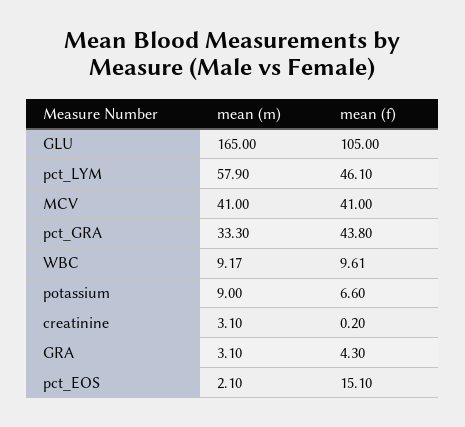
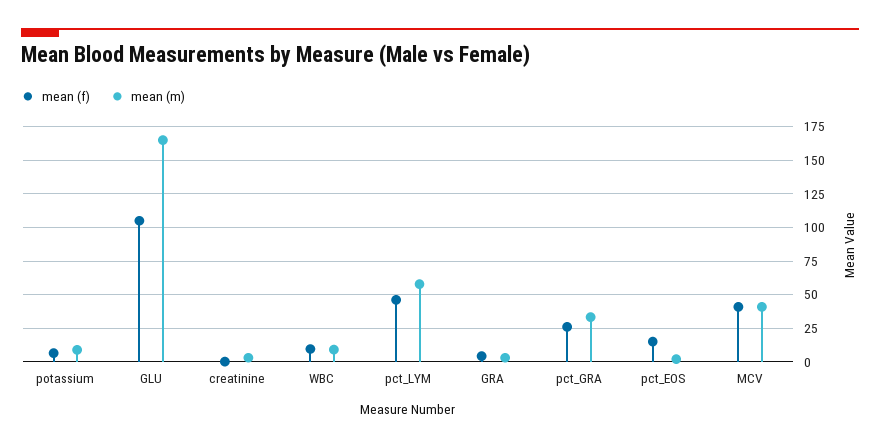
mean (f), pct_GRA: 43.8 -> 25

